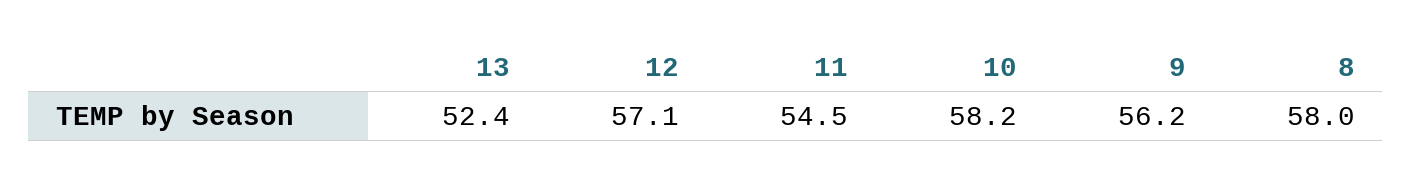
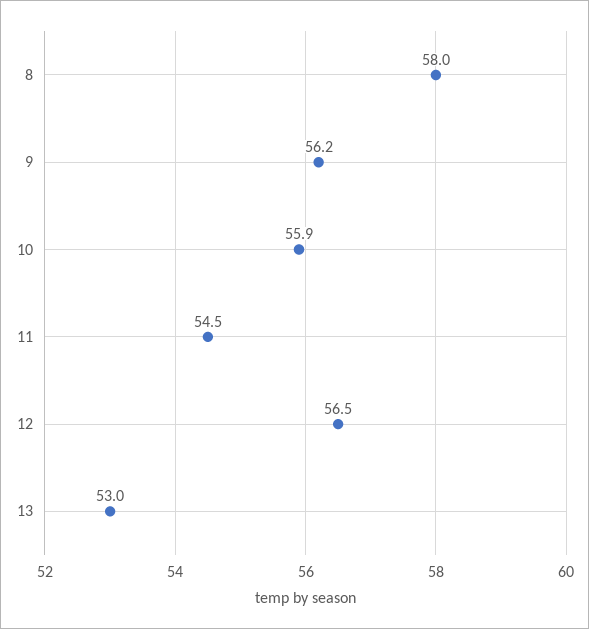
13: 52.4 -> 53
12: 57.1 -> 56.5
10: 58.2 -> 55.9

